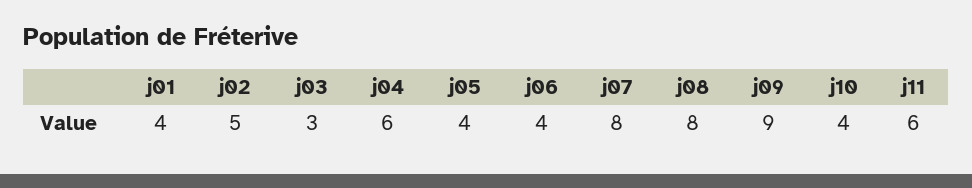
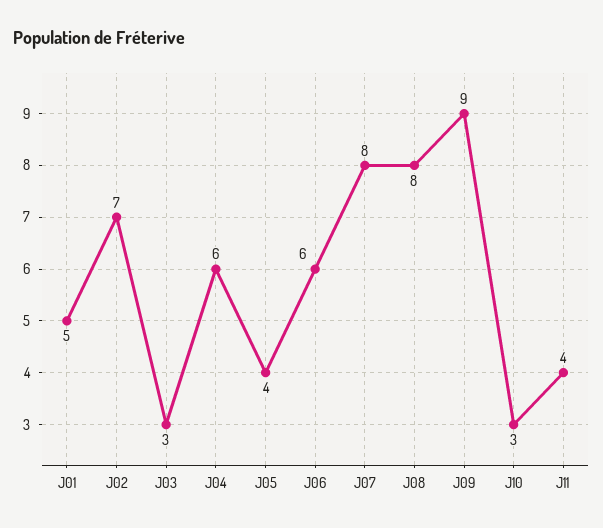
j01: 4 -> 5
j02: 5 -> 7
j06: 4 -> 6
j10: 4 -> 3
j11: 6 -> 4

